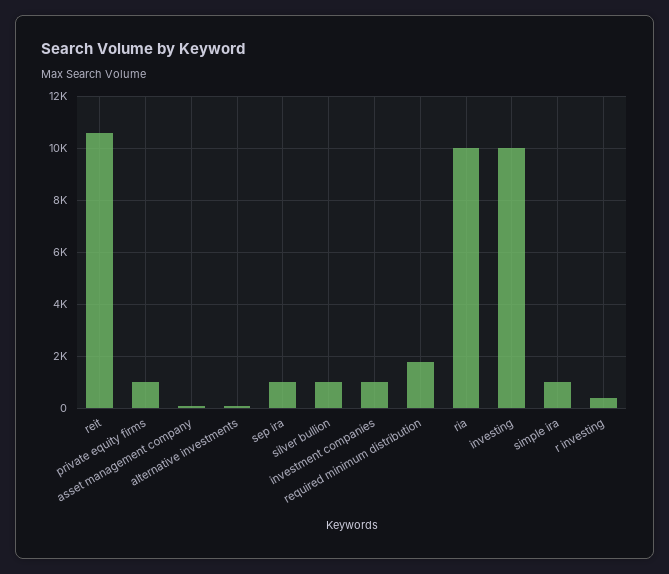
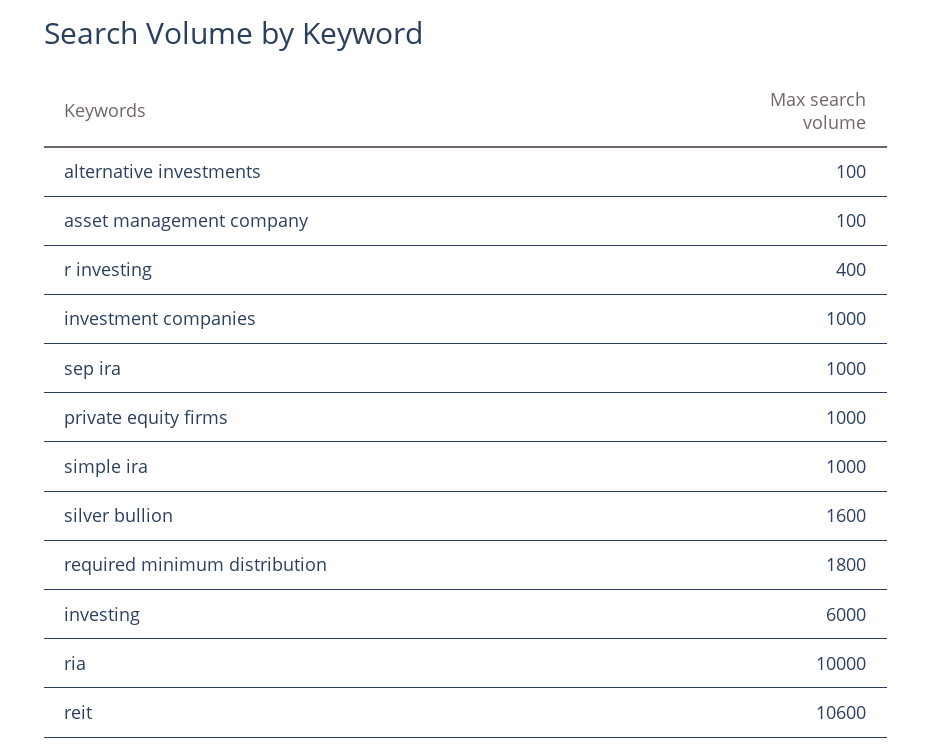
silver bullion: 1000 -> 1600
investing: 10000 -> 6000

